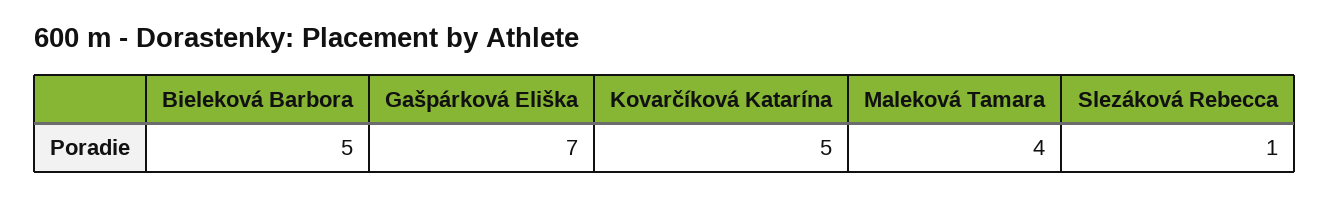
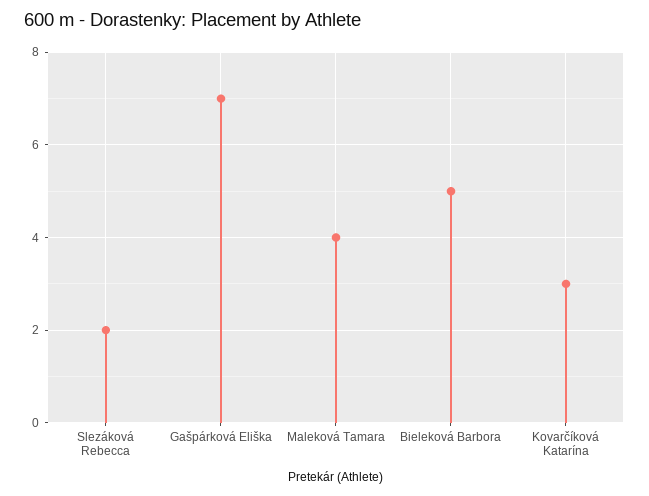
Kovarčíková Katarína: 5 -> 3
Slezáková Rebecca: 1 -> 2

